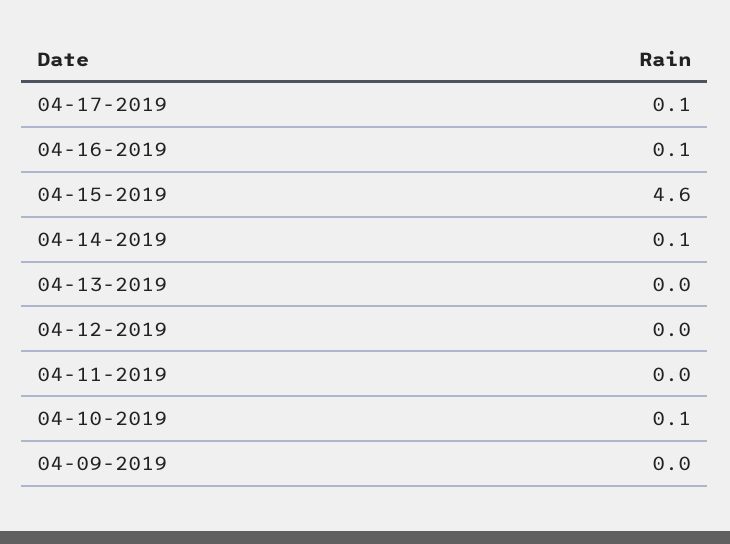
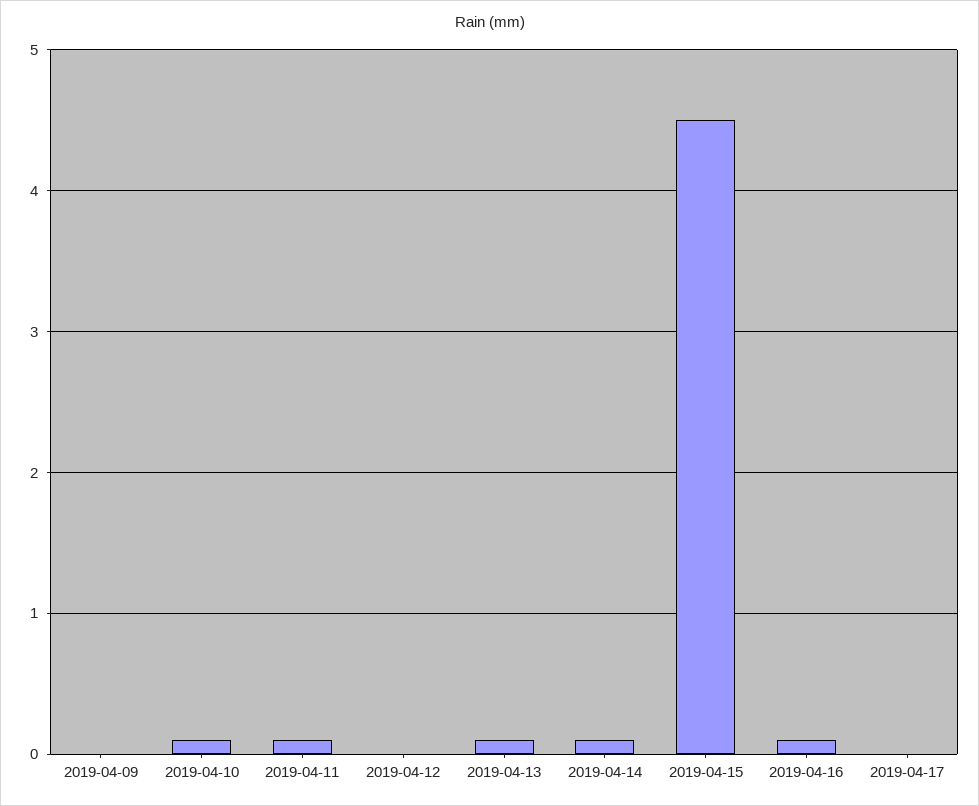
04-17-2019: 0.1 -> 0
04-15-2019: 4.6 -> 4.5
04-13-2019: 0 -> 0.1
04-11-2019: 0 -> 0.1

